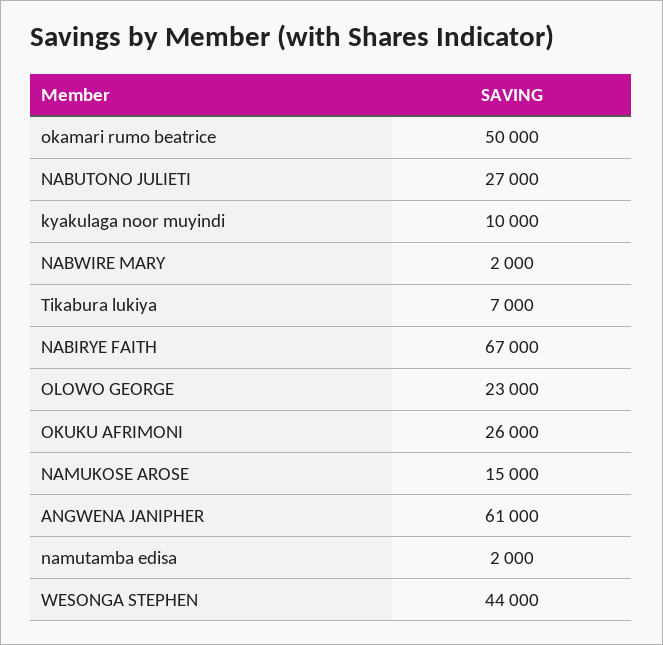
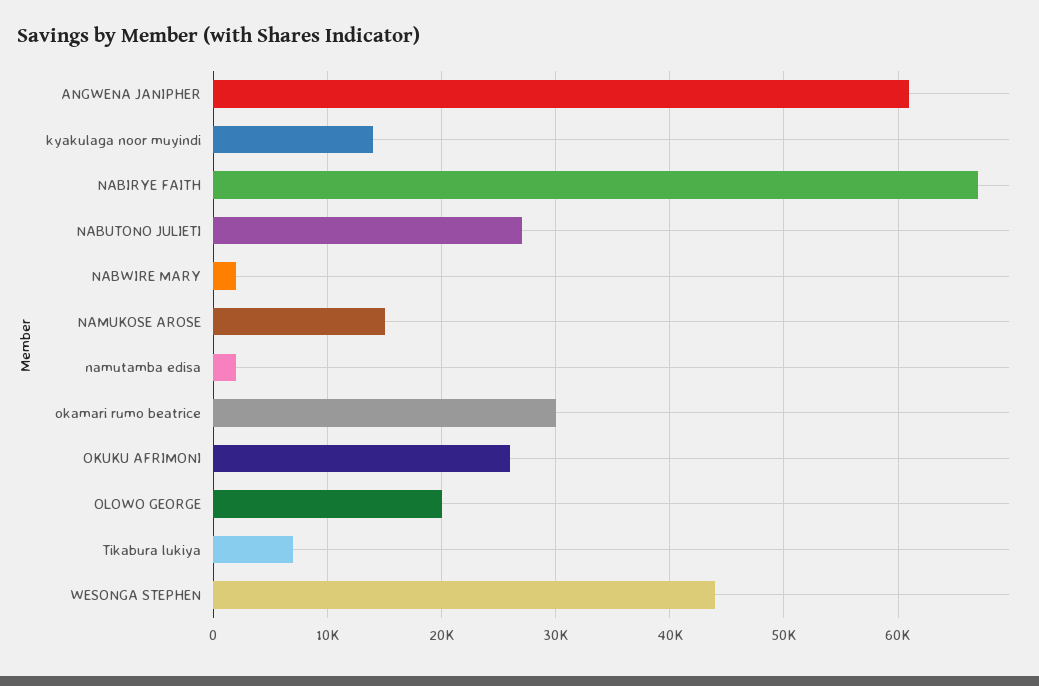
okamari rumo beatrice: 50000 -> 30000
kyakulaga noor muyindi: 10000 -> 14000
OLOWO GEORGE: 23000 -> 20000

